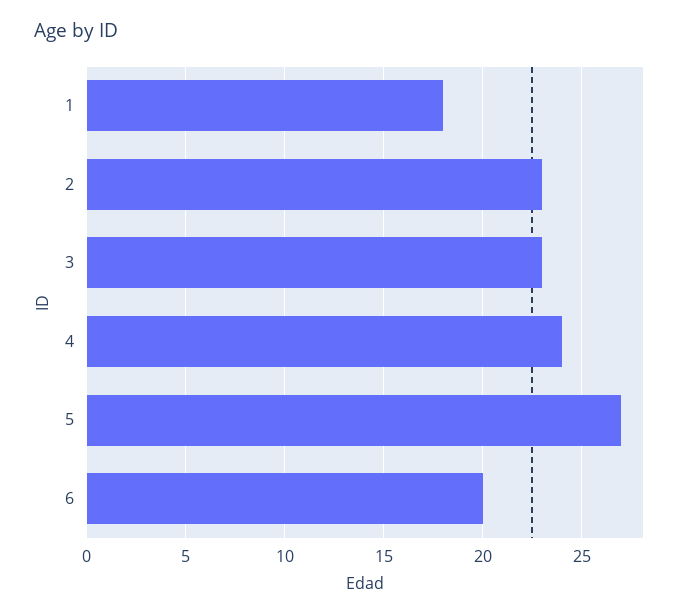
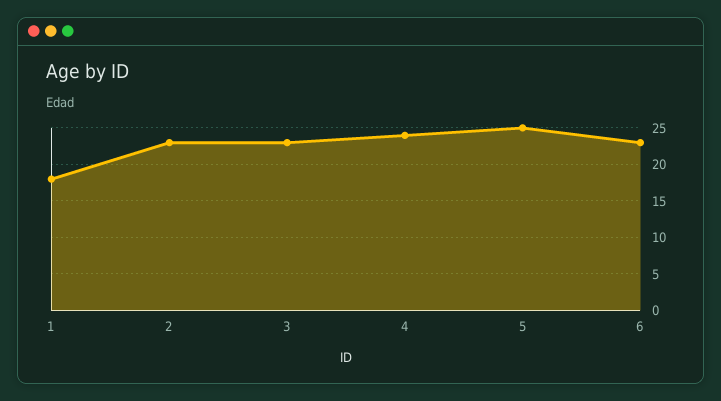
5: 27 -> 25
6: 20 -> 23

